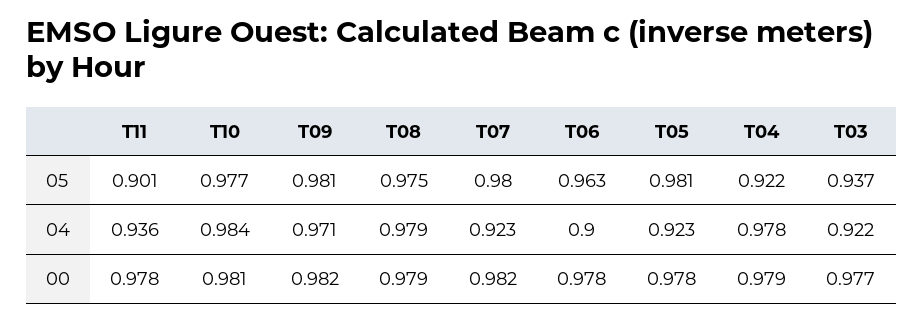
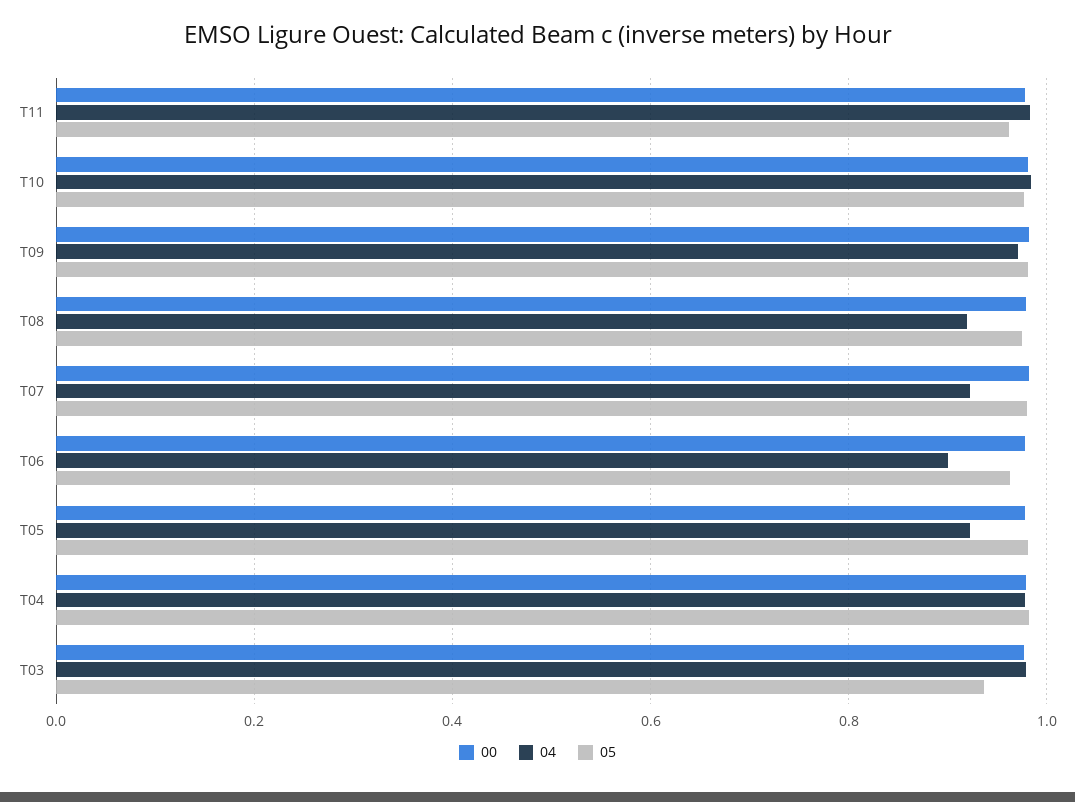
05, T11: 0.901 -> 0.96
05, T04: 0.922 -> 0.98
04, T11: 0.936 -> 0.98
04, T08: 0.979 -> 0.92
04, T03: 0.922 -> 0.98

